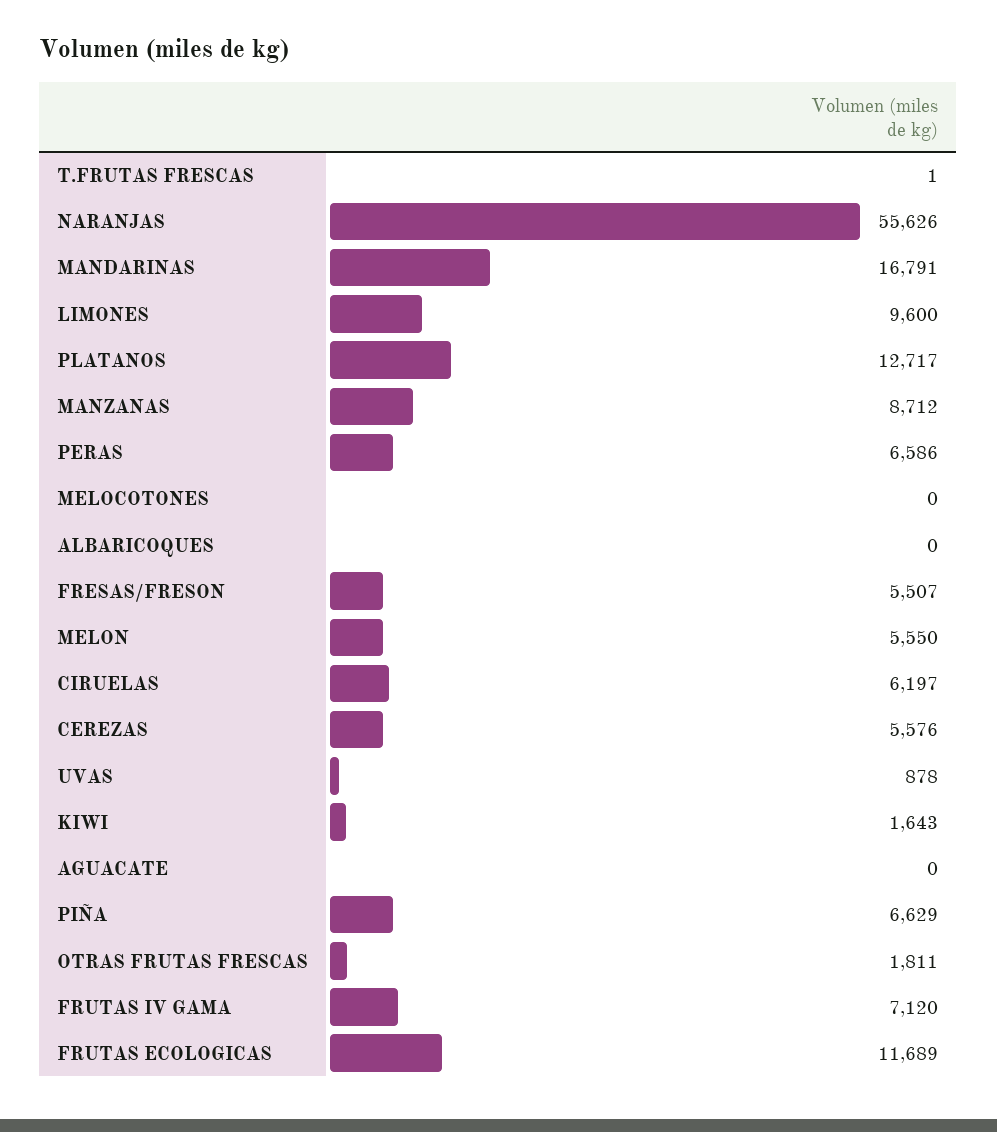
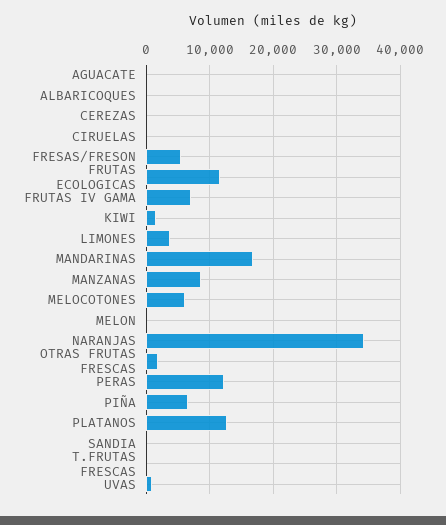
NARANJAS: 55626 -> 34000
LIMONES: 9600 -> 4000
PERAS: 6586 -> 12000
MELOCOTONES: 0 -> 6000
MELON: 5550 -> 0
CIRUELAS: 6197 -> 0
CEREZAS: 5576 -> 0
SANDIA: none -> 0

